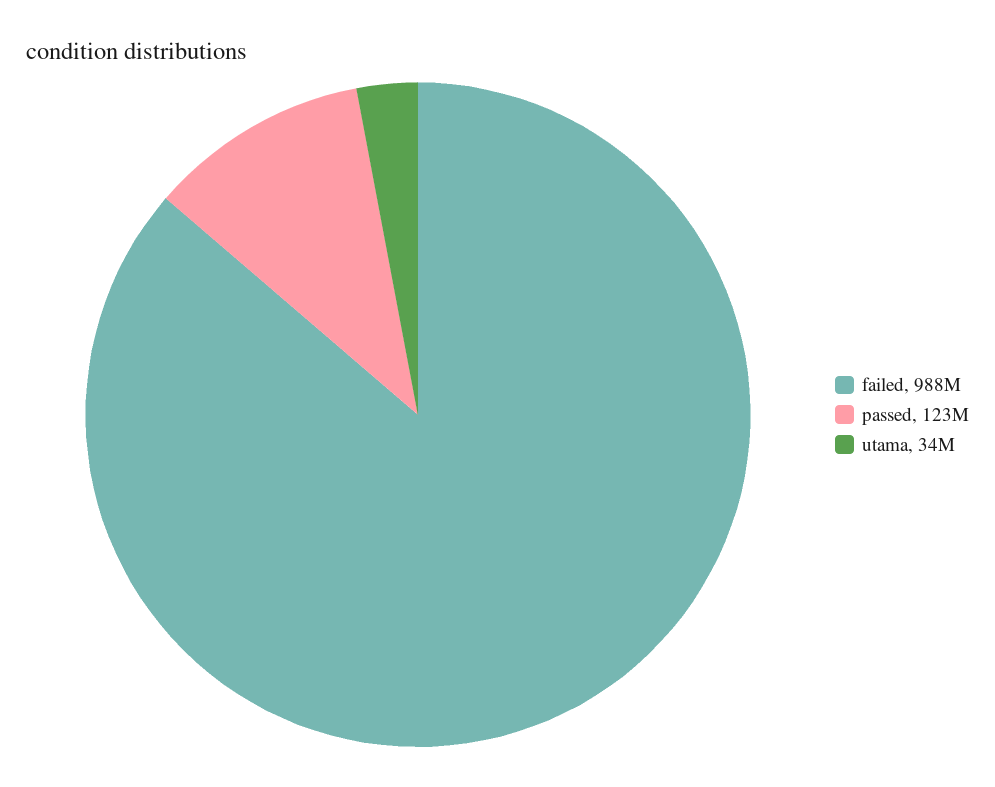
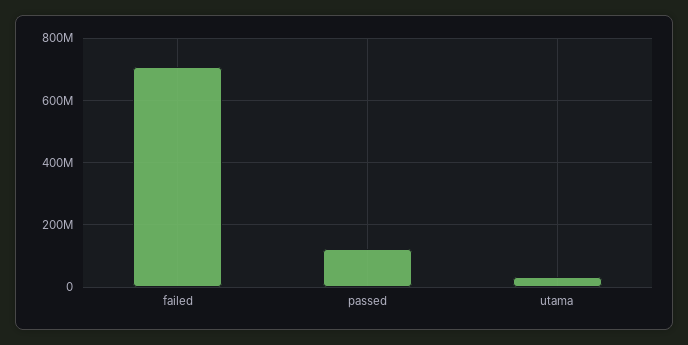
failed: 988000000 -> 700000000

